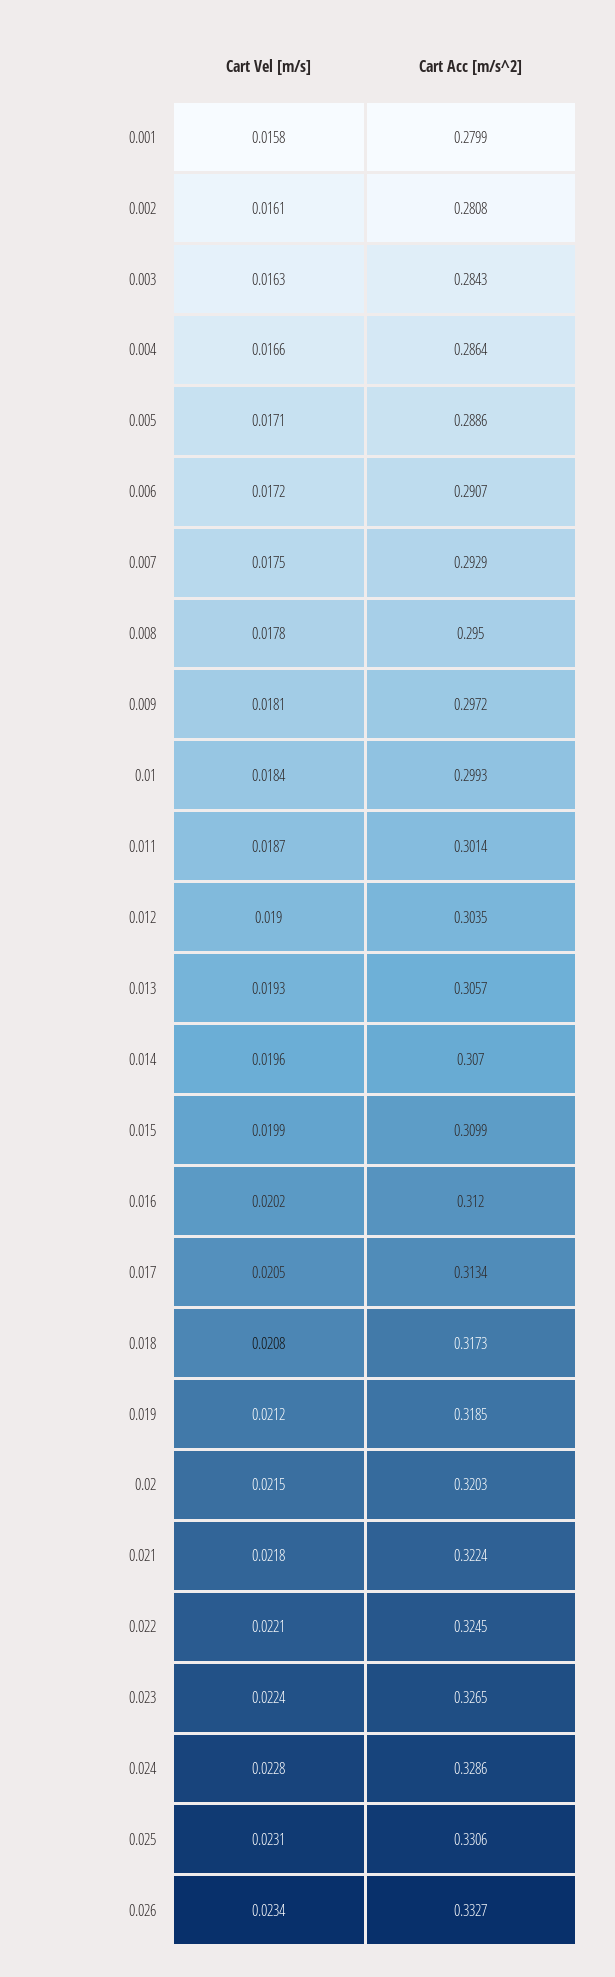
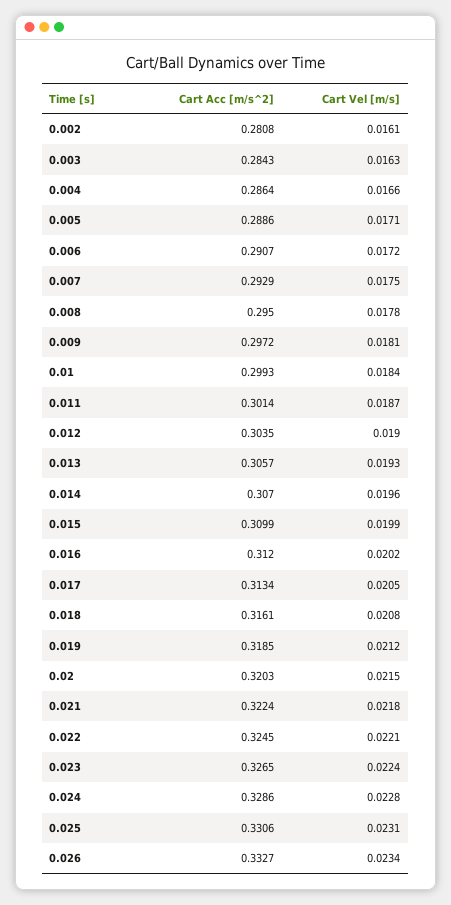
Cart Vel [m/s], 0.001: 0.0158 -> none
Cart Acc [m/s^2], 0.001: 0.2799 -> none
Cart Acc [m/s^2], 0.018: 0.3173 -> 0.3161

